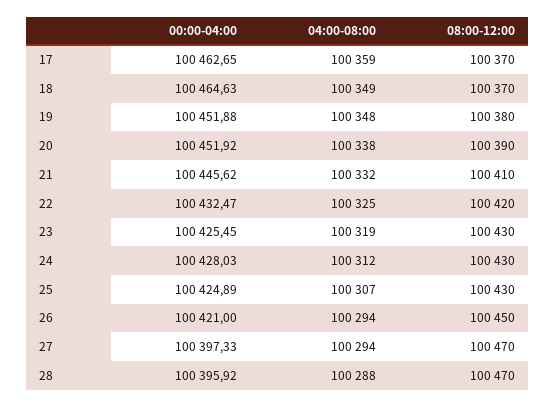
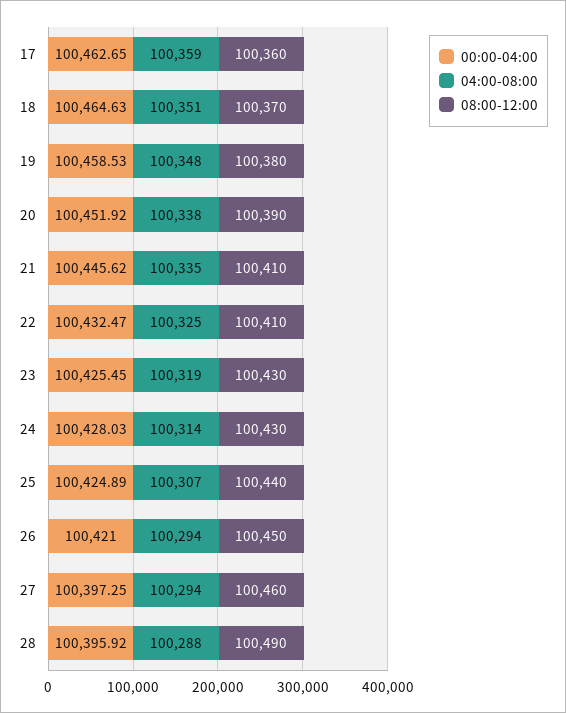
08:00-12:00, 17: 100370 -> 100360
04:00-08:00, 18: 100349 -> 100351
00:00-04:00, 19: 100451.88 -> 100458.53
04:00-08:00, 21: 100332 -> 100335
08:00-12:00, 22: 100420 -> 100410
04:00-08:00, 24: 100312 -> 100314
08:00-12:00, 25: 100430 -> 100440
00:00-04:00, 27: 100397.33 -> 100397.25
08:00-12:00, 27: 100470 -> 100460
08:00-12:00, 28: 100470 -> 100490

